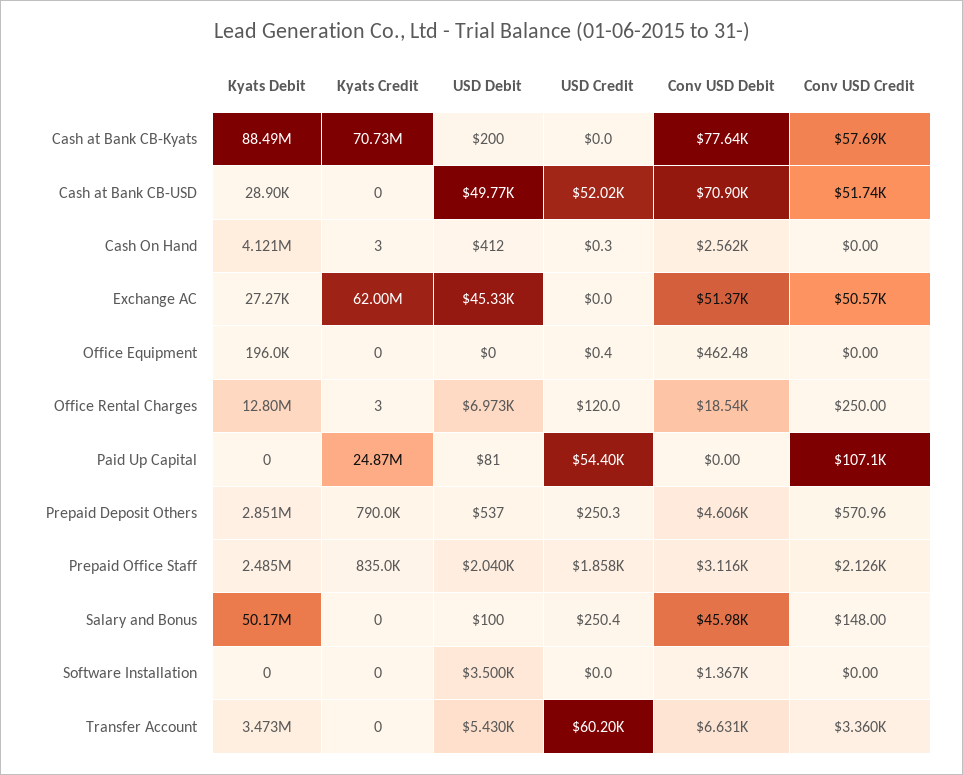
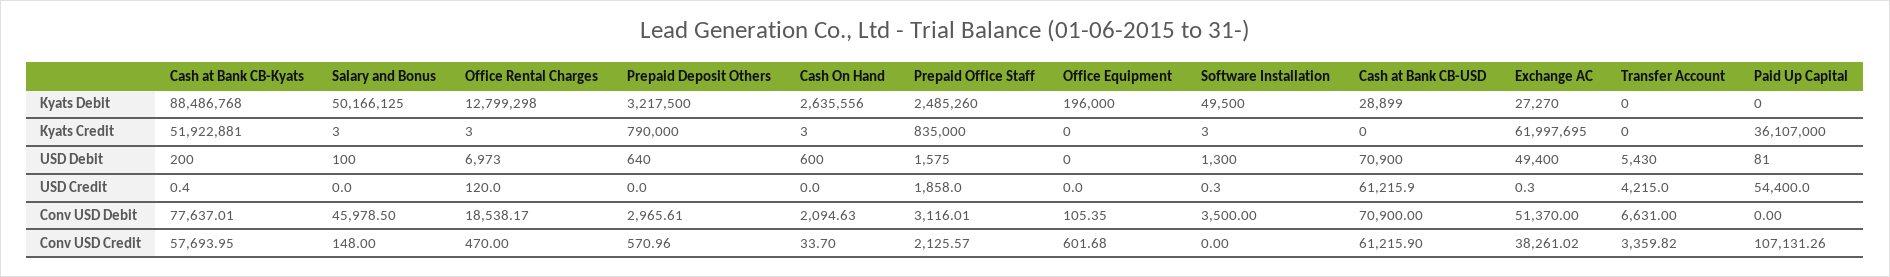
Kyats Credit, Cash at Bank CB-Kyats: 70730000 -> 51922881
USD Credit, Cash at Bank CB-Kyats: 0 -> 0.4
USD Debit, Cash at Bank CB-USD: 49770 -> 70900
USD Credit, Cash at Bank CB-USD: 52020 -> 61215.9
Conv USD Credit, Cash at Bank CB-USD: 51740 -> 61215.9
Kyats Debit, Cash On Hand: 4121000 -> 2635556
USD Debit, Cash On Hand: 412 -> 600
USD Credit, Cash On Hand: 0.3 -> 0
Conv USD Debit, Cash On Hand: 2562 -> 2094.63
Conv USD Credit, Cash On Hand: 0 -> 33.7
USD Debit, Exchange AC: 45330 -> 49400
USD Credit, Exchange AC: 0 -> 0.3
Conv USD Credit, Exchange AC: 50570 -> 38261.02
USD Credit, Office Equipment: 0.4 -> 0
Conv USD Debit, Office Equipment: 462.48 -> 105.35
Conv USD Credit, Office Equipment: 0 -> 601.68
Conv USD Credit, Office Rental Charges: 250 -> 470
Kyats Credit, Paid Up Capital: 24870000 -> 36107000
Kyats Debit, Prepaid Deposit Others: 2851000 -> 3217500
USD Debit, Prepaid Deposit Others: 537 -> 640
USD Credit, Prepaid Deposit Others: 250.3 -> 0
Conv USD Debit, Prepaid Deposit Others: 4606 -> 2965.61
USD Debit, Prepaid Office Staff: 2040 -> 1575
Kyats Credit, Salary and Bonus: 0 -> 3
USD Credit, Salary and Bonus: 250.4 -> 0
Kyats Debit, Software Installation: 0 -> 49500
Kyats Credit, Software Installation: 0 -> 3
USD Debit, Software Installation: 3500 -> 1300
USD Credit, Software Installation: 0 -> 0.3
Conv USD Debit, Software Installation: 1367 -> 3500
Kyats Debit, Transfer Account: 3473000 -> 0
USD Credit, Transfer Account: 60200 -> 4215

